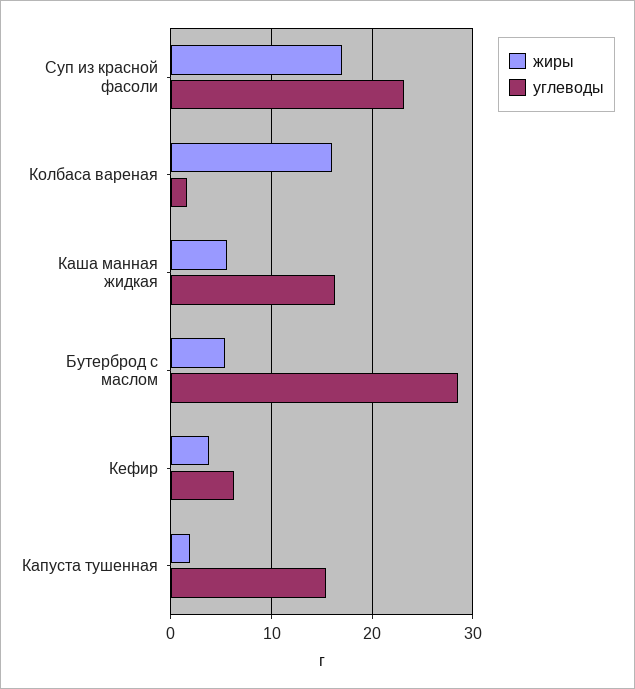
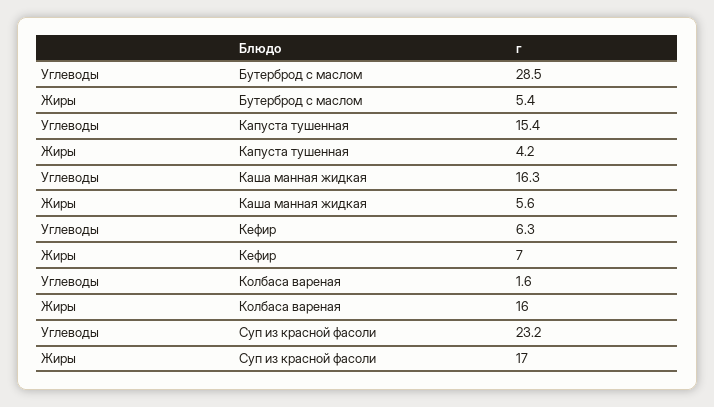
жиры, Кефир: 4 -> 7
жиры, Капуста тушенная: 2 -> 4.2

